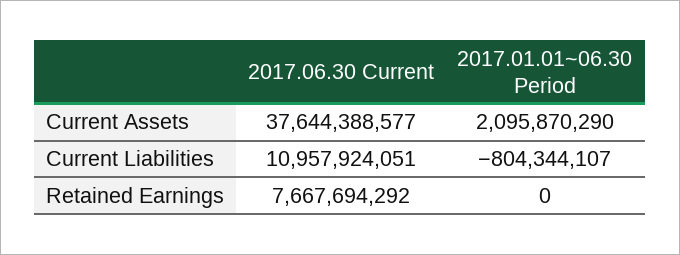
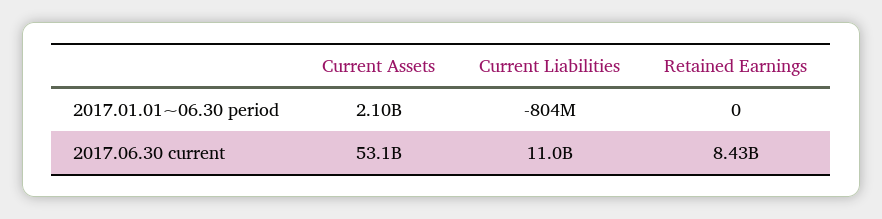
2017.06.30 Current, Current Assets: 37644388577 -> 53100000000
2017.06.30 Current, Retained Earnings: 7667694292 -> 8430000000

